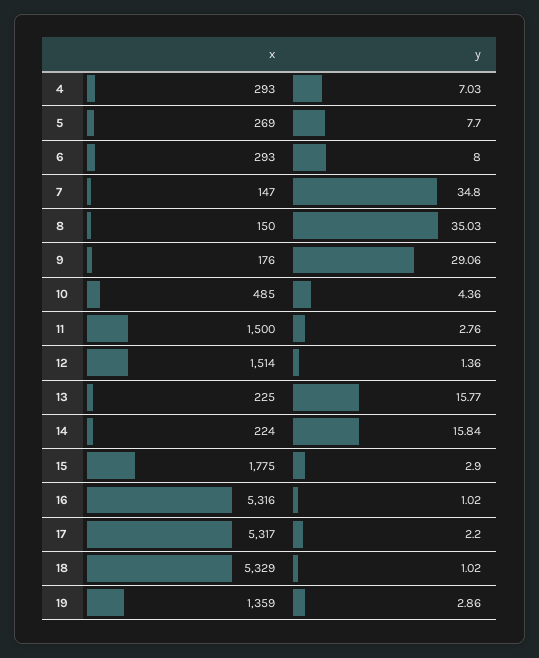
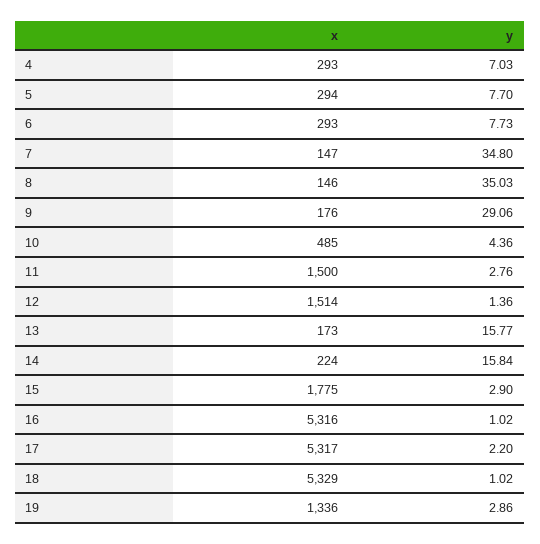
x, 5: 269 -> 294
y, 6: 8 -> 7.73
x, 8: 150 -> 146
x, 13: 225 -> 173
x, 19: 1359 -> 1336

